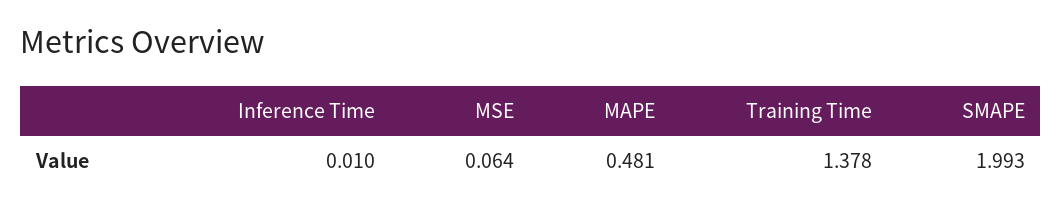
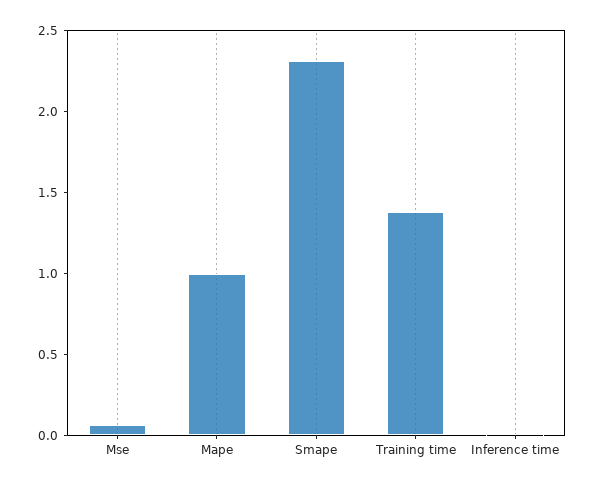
MAPE: 0.481 -> 1
SMAPE: 1.993 -> 2.3

